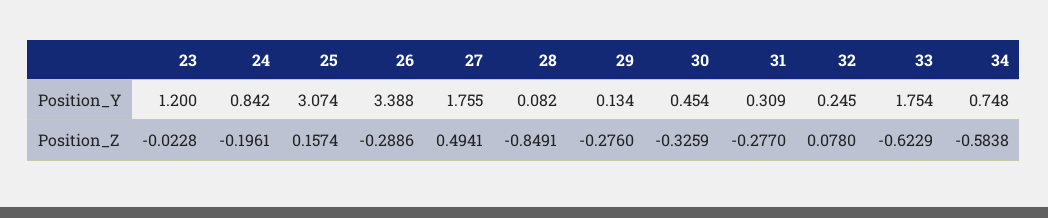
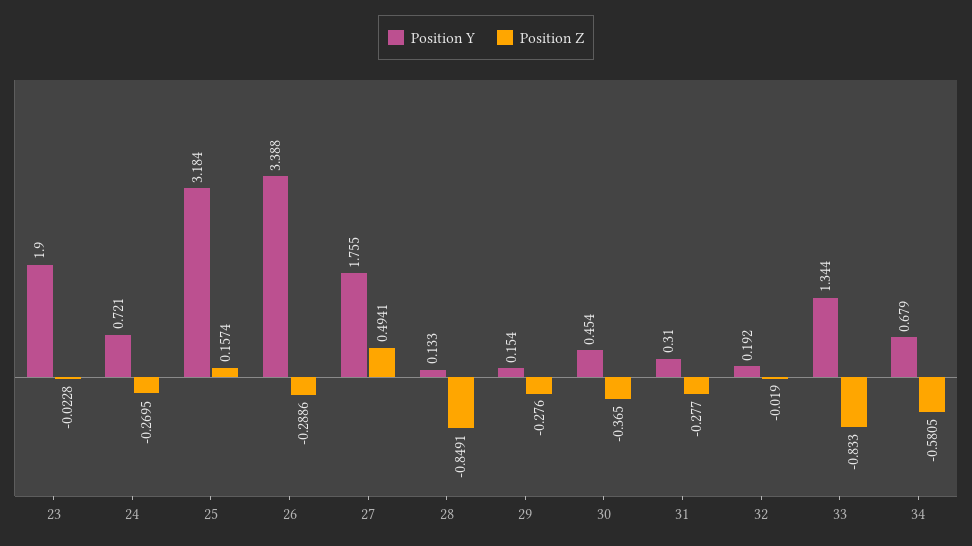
Position_Y, 23: 1.2 -> 1.9
Position_Y, 24: 0.842 -> 0.721
Position_Y, 25: 3.074 -> 3.184
Position_Y, 28: 0.082 -> 0.133
Position_Y, 29: 0.134 -> 0.154
Position_Y, 31: 0.309 -> 0.31
Position_Y, 32: 0.245 -> 0.192
Position_Y, 33: 1.754 -> 1.344
Position_Y, 34: 0.748 -> 0.679
Position_Z, 24: -0.1961 -> -0.2695
Position_Z, 30: -0.3259 -> -0.365
Position_Z, 32: 0.078 -> -0.019
Position_Z, 33: -0.6229 -> -0.833
Position_Z, 34: -0.5838 -> -0.5805

